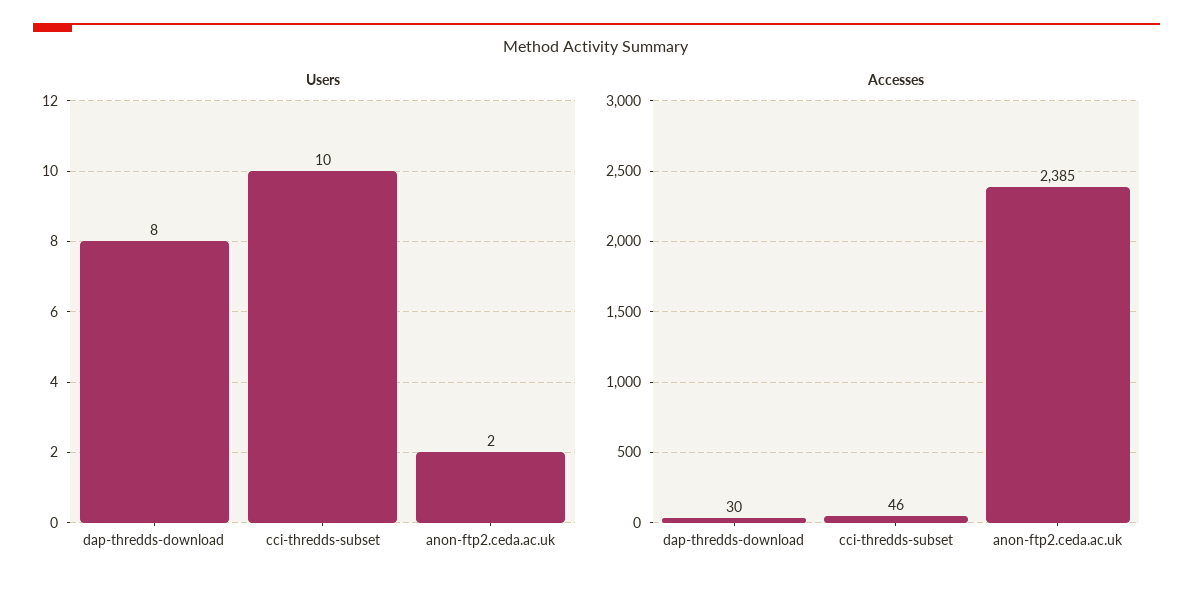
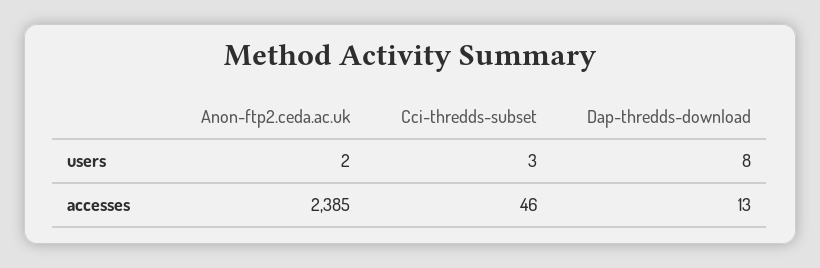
Users, cci-thredds-subset: 10 -> 3
Accesses, dap-thredds-download: 30 -> 13

